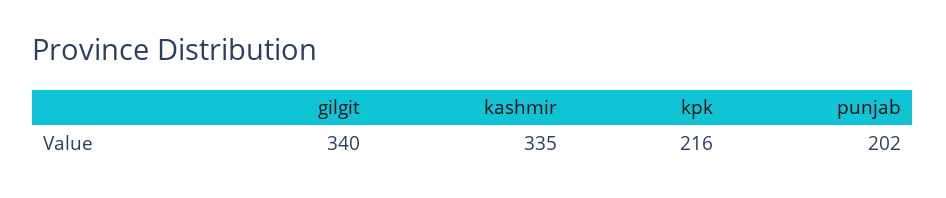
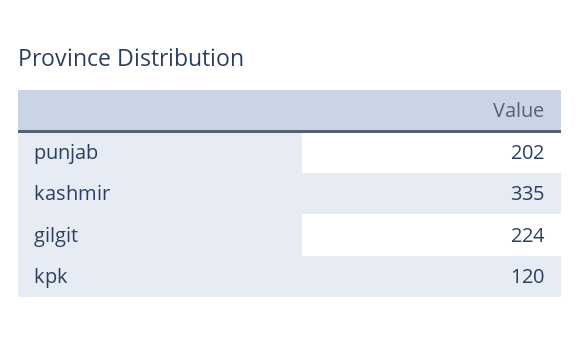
gilgit: 340 -> 224
kpk: 216 -> 120

